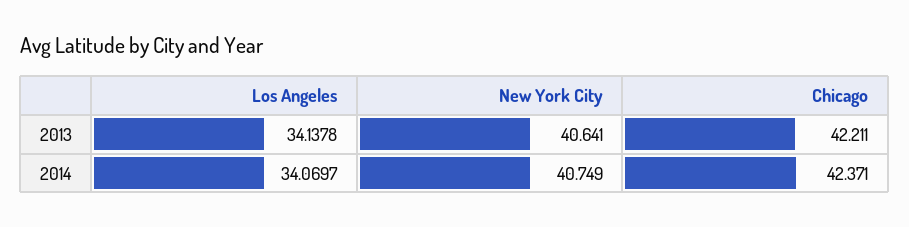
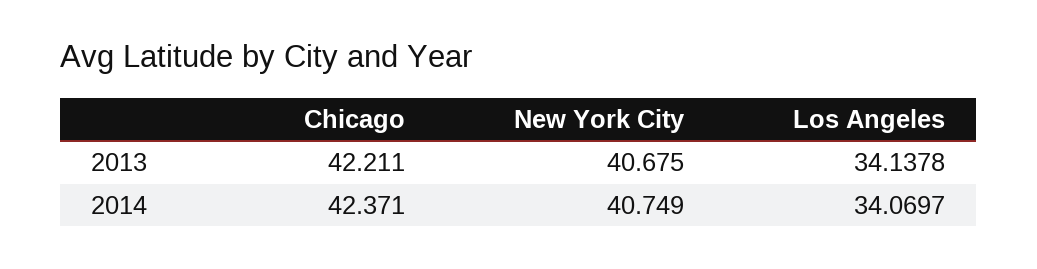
New York City, 2013: 40.641 -> 40.675

